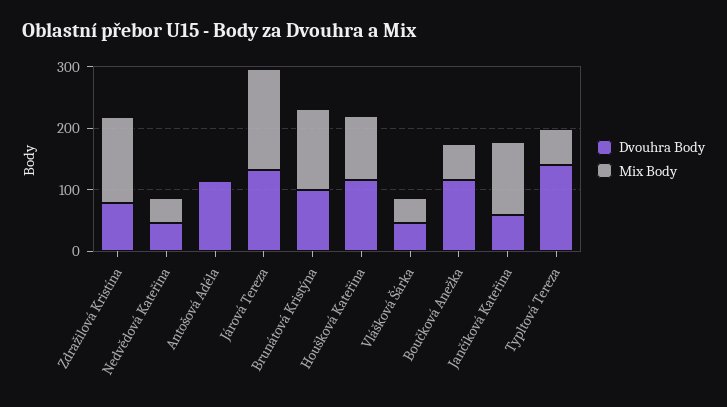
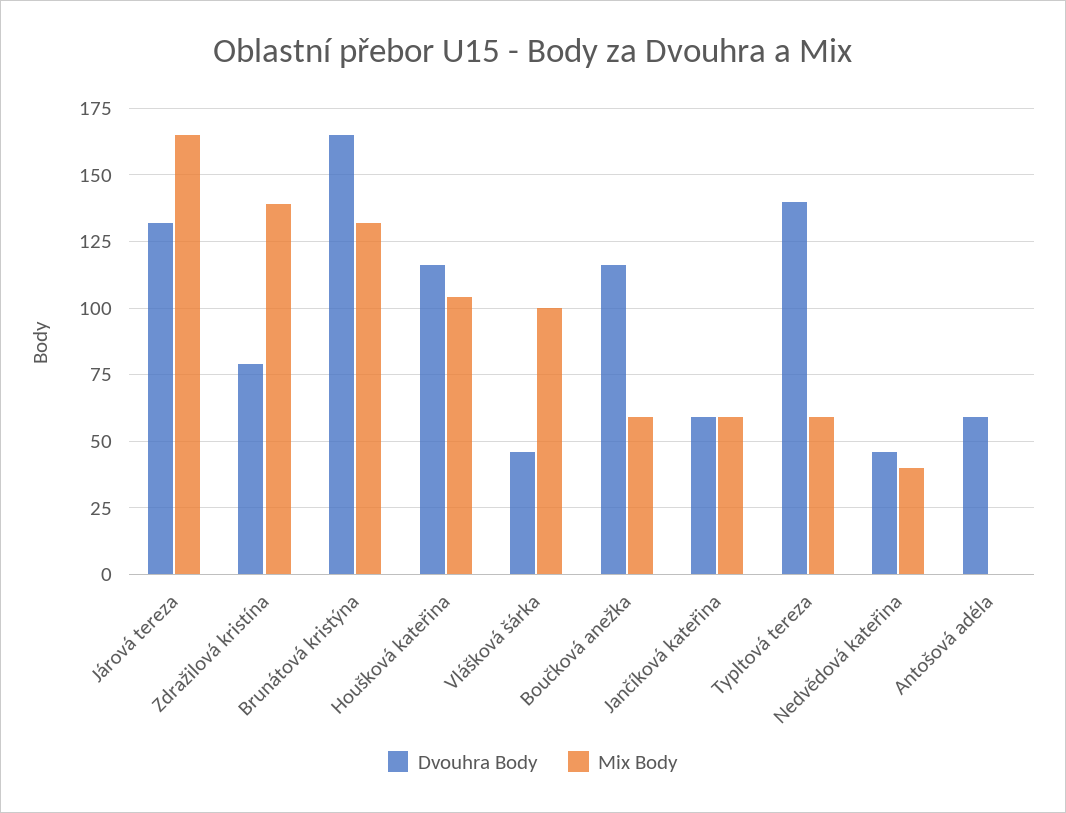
Dvouhra Body, Antošová Adéla: 120 -> 60
Dvouhra Body, Brunátová Kristýna: 100 -> 165
Mix Body, Vlášková Šárka: 40 -> 100
Mix Body, Jančíková Kateřina: 120 -> 60

